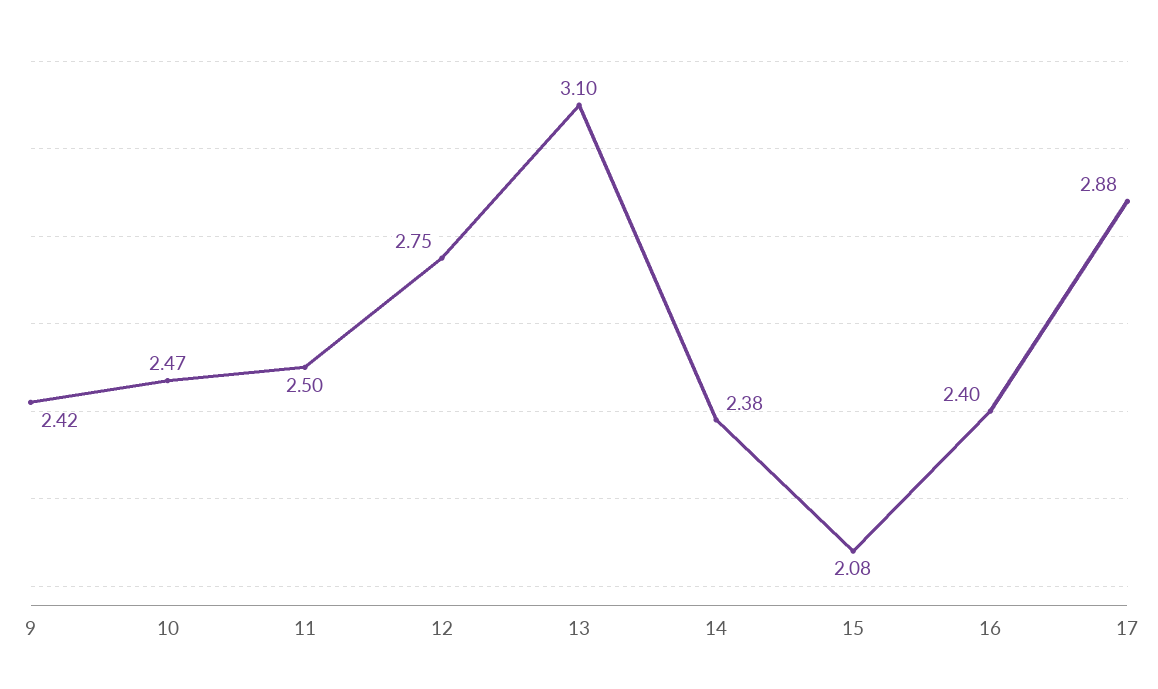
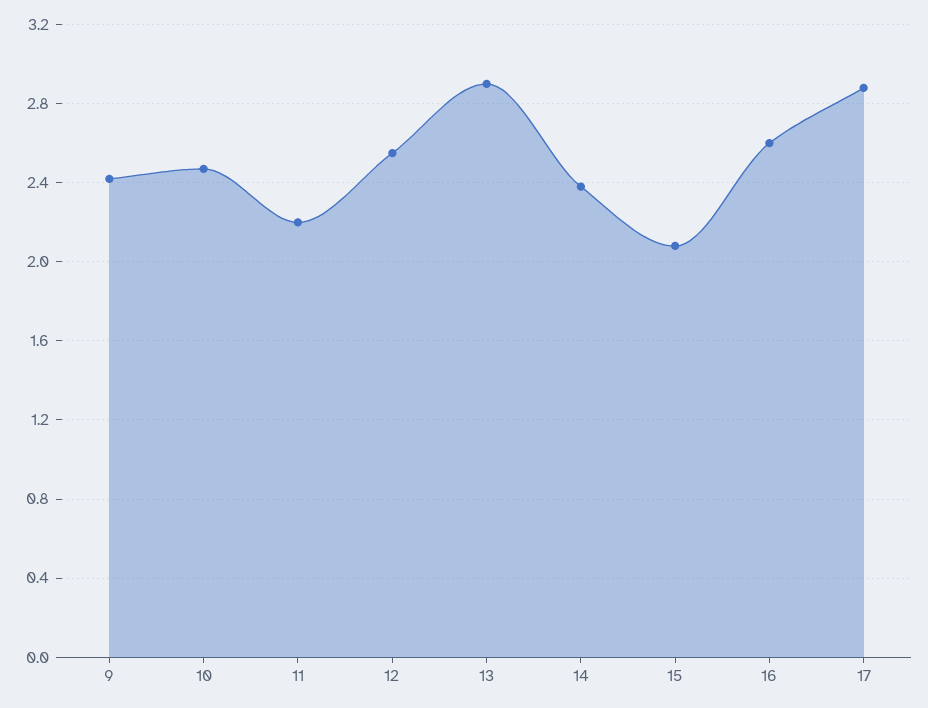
11: 2.5 -> 2.2
12: 2.75 -> 2.55
13: 3.1 -> 2.9
16: 2.4 -> 2.6

